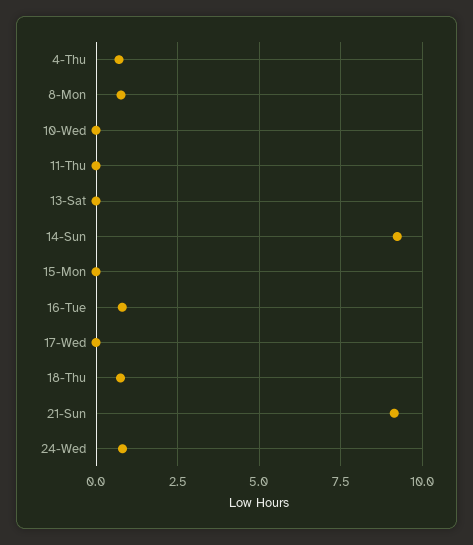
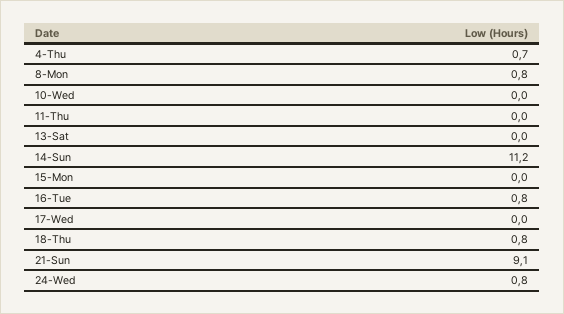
14-Sun: 9.25 -> 11.2

